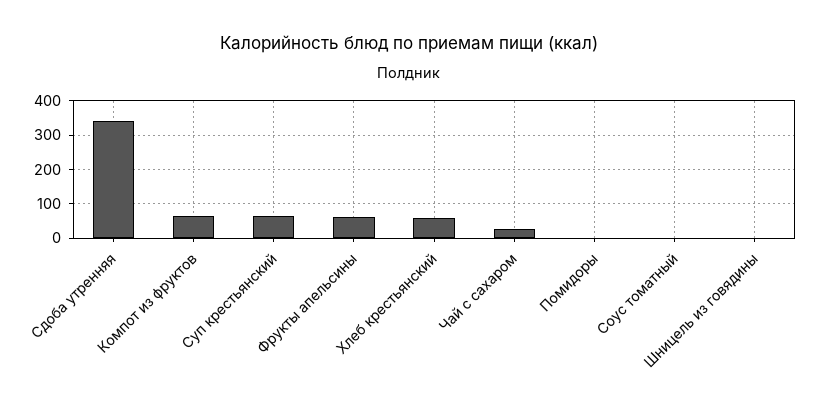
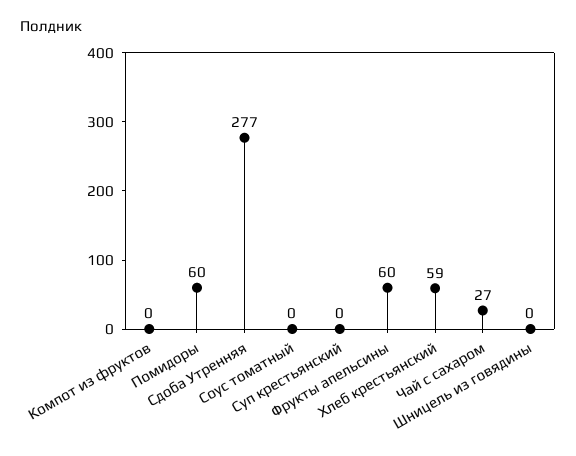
Сдоба утренняя: 340 -> 277
Компот из фруктов: 60 -> 0
Суп крестьянский: 60 -> 0
Помидоры: 0 -> 60

